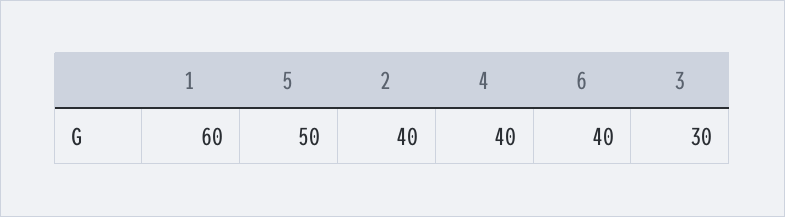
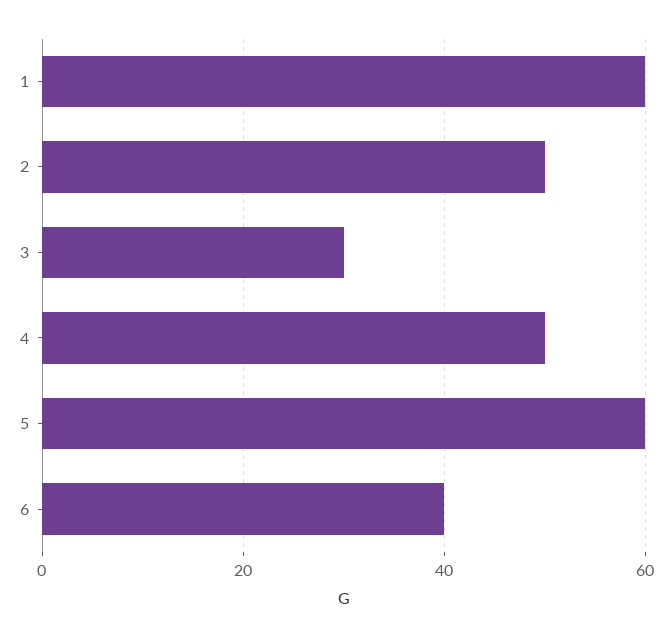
5: 50 -> 60
2: 40 -> 50
4: 40 -> 50

